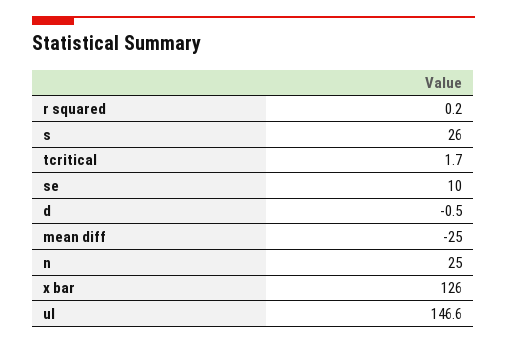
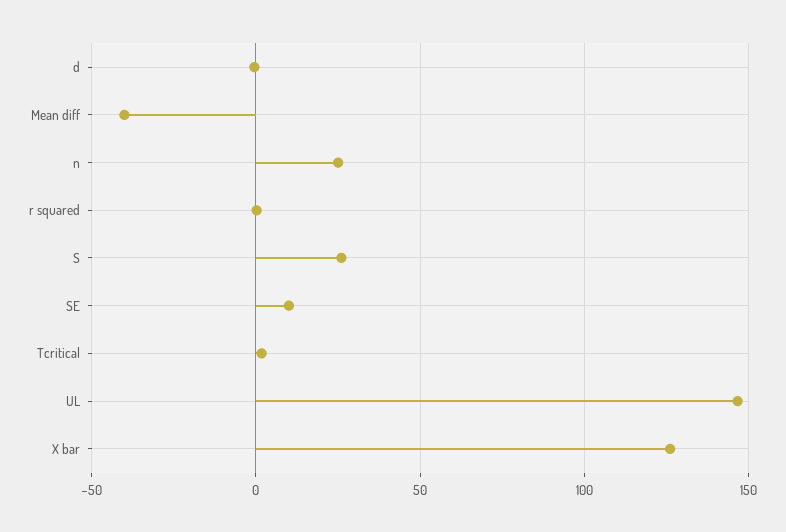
mean diff: -25 -> -40

